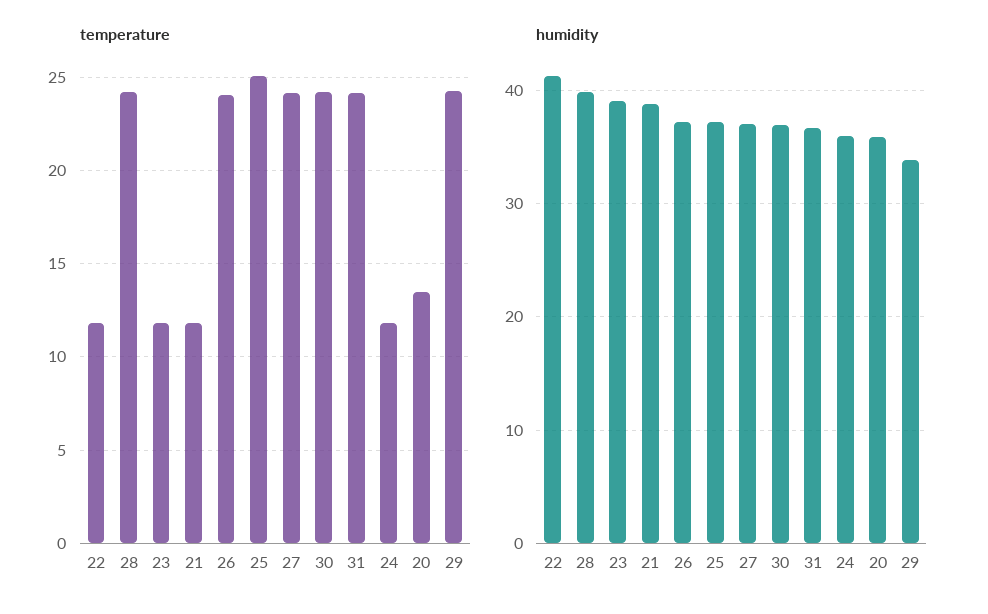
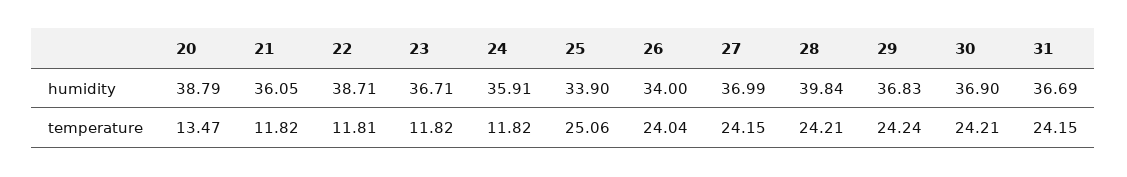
humidity, 22: 41 -> 38.71
humidity, 23: 39 -> 36.71
humidity, 21: 39 -> 36.05
humidity, 26: 37 -> 34
humidity, 25: 37 -> 33.9
humidity, 20: 36 -> 38.79
humidity, 29: 34 -> 36.83

